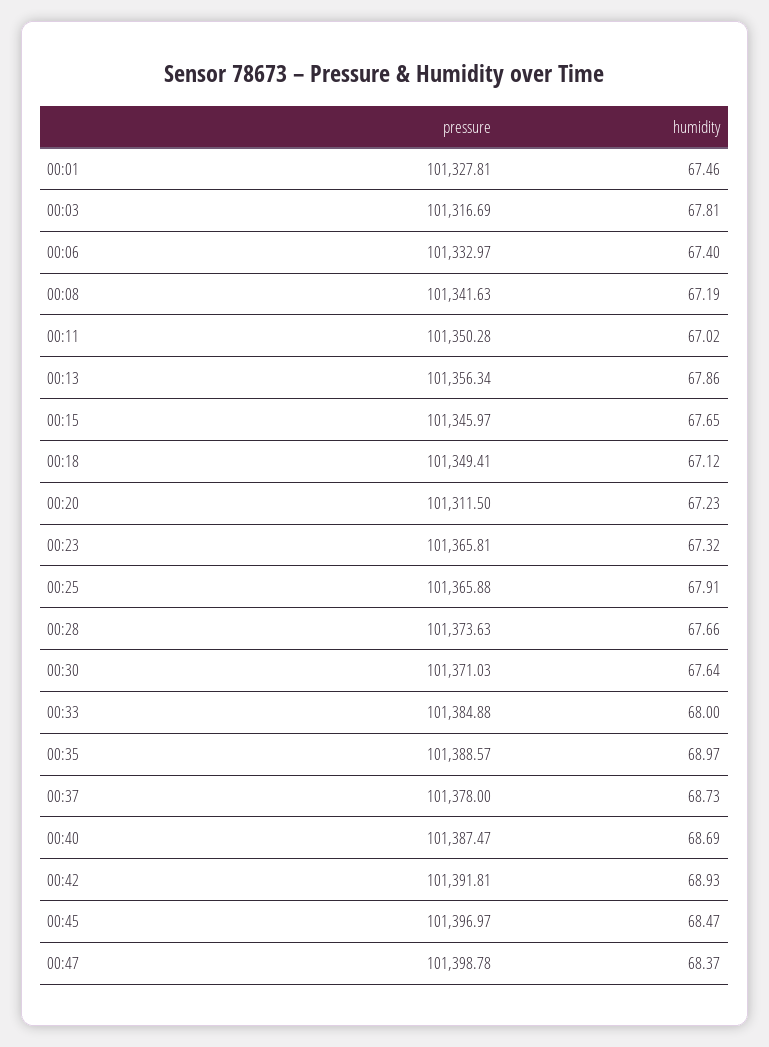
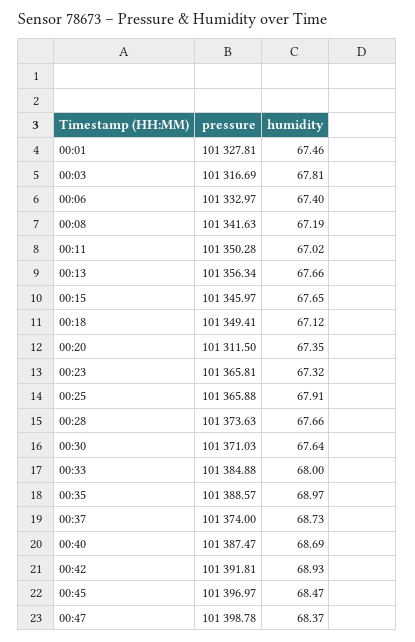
humidity, 00:13: 67.86 -> 67.66
humidity, 00:20: 67.23 -> 67.35
pressure, 00:37: 101378 -> 101374

